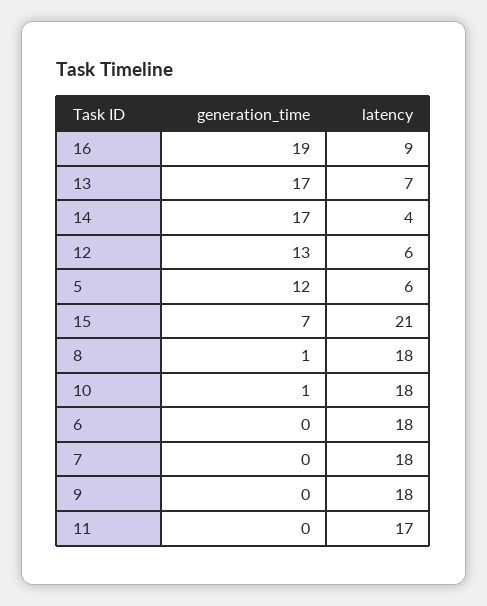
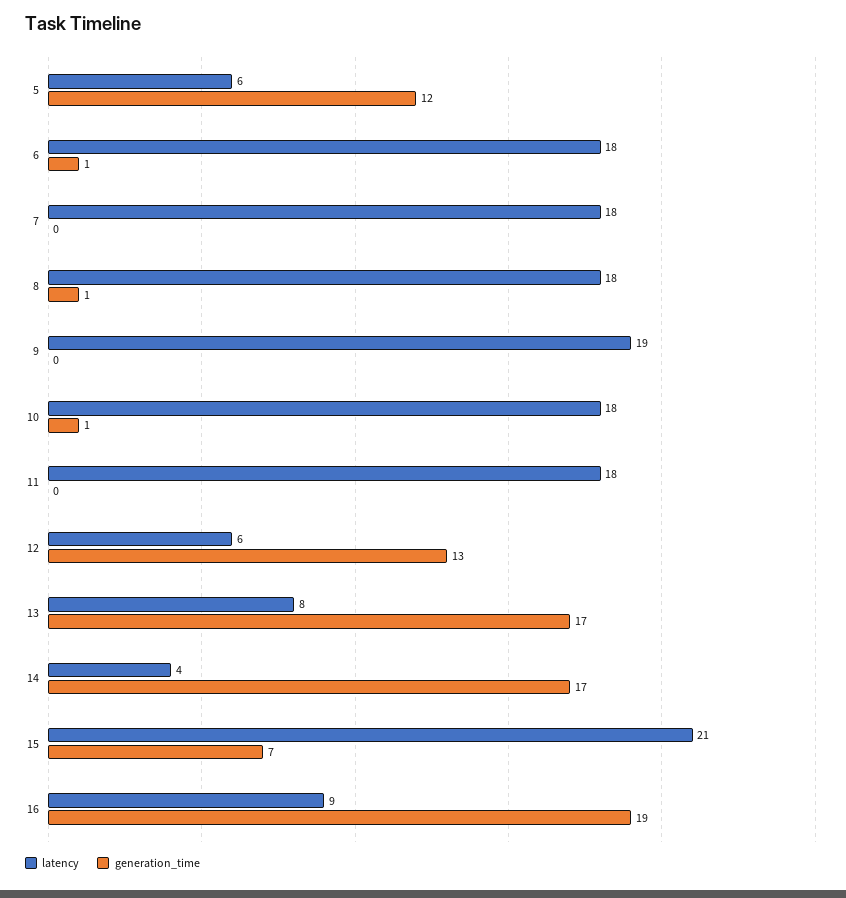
latency, 13: 7 -> 8
generation_time, 6: 0 -> 1
latency, 9: 18 -> 19
latency, 11: 17 -> 18

